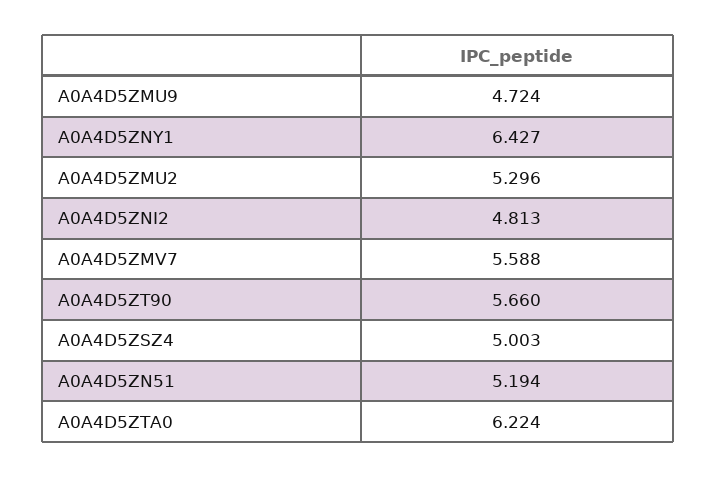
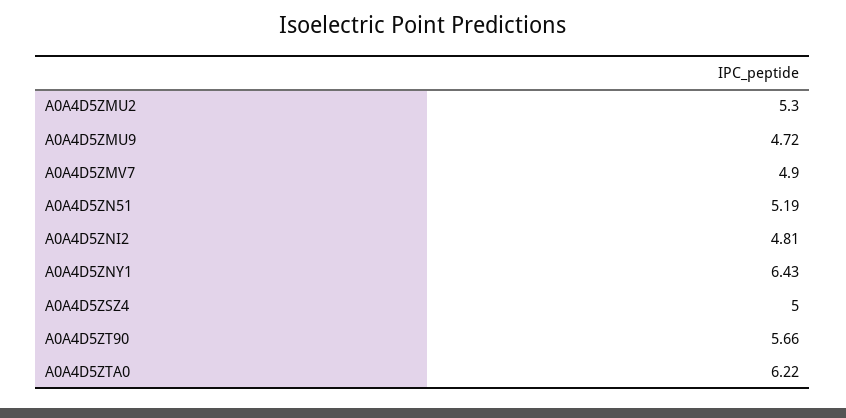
A0A4D5ZMV7: 5.588 -> 4.9

